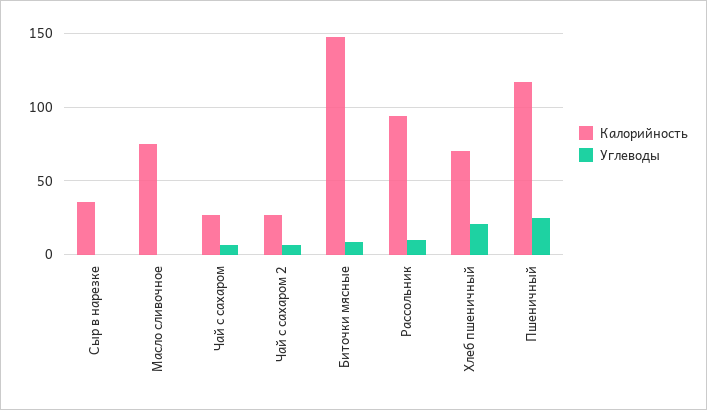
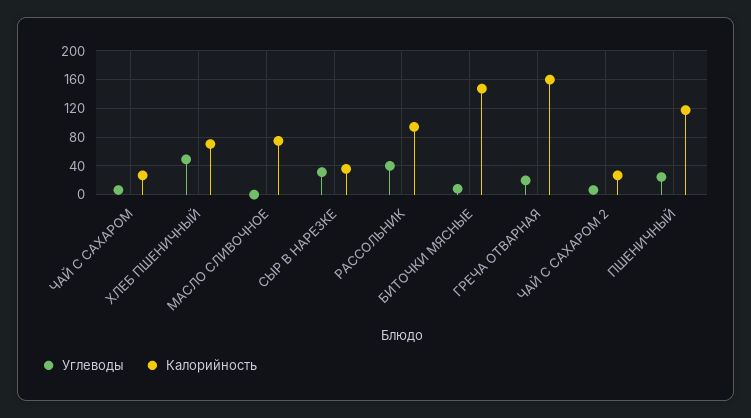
Углеводы, Сыр в нарезке: 0 -> 30
Углеводы, Рассольник: 10 -> 40
Углеводы, Хлеб пшеничный: 20 -> 50
Углеводы, ГРЕЧА ОТВАРНАЯ: none -> 20
Калорийность, ГРЕЧА ОТВАРНАЯ: none -> 160

